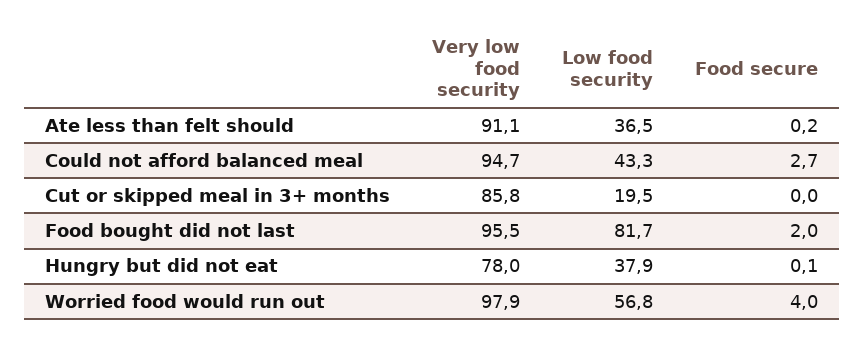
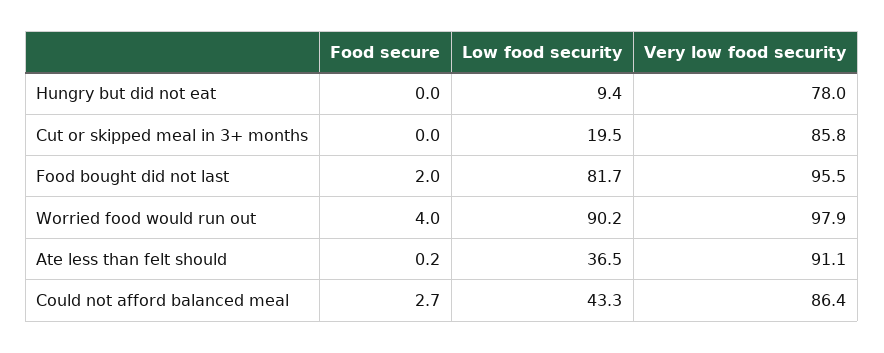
Very low food security, Could not afford balanced meal: 94.7 -> 86.4
Low food security, Hungry but did not eat: 37.9 -> 9.4
Food secure, Hungry but did not eat: 0.1 -> 0
Low food security, Worried food would run out: 56.8 -> 90.2

